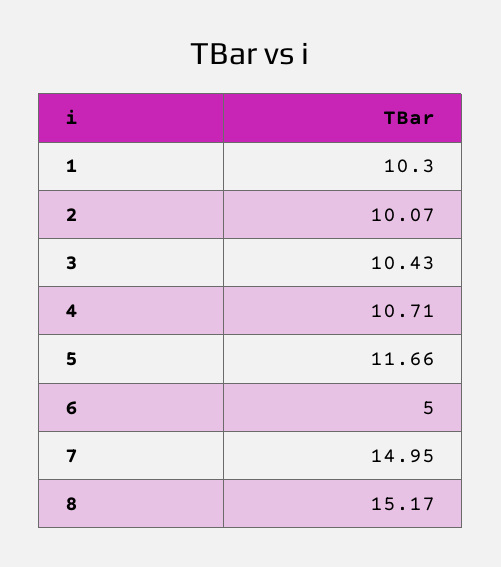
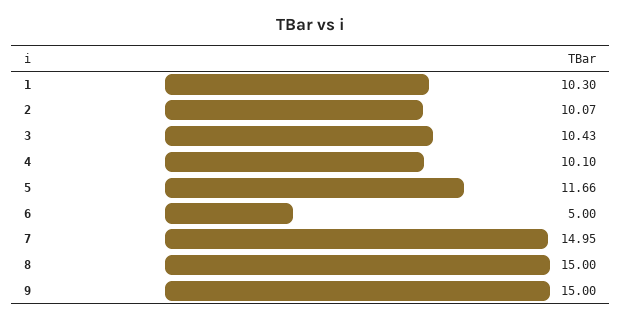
4: 10.71 -> 10.1
8: 15.17 -> 15
9: none -> 15

